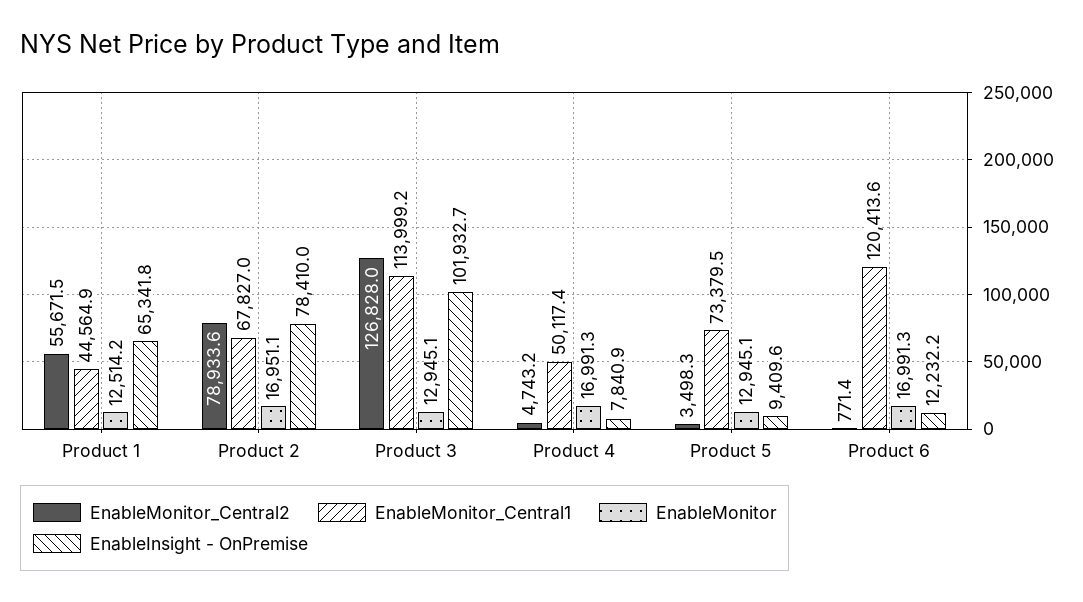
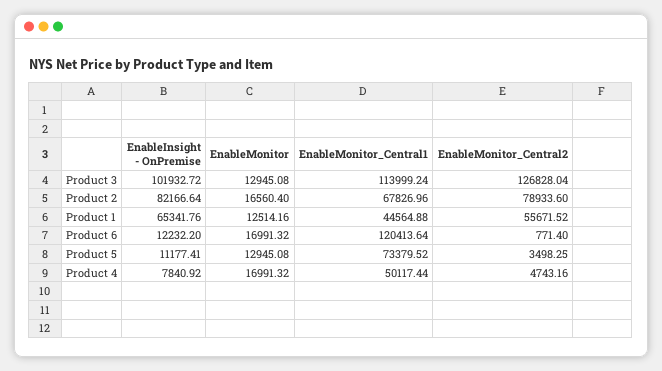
EnableMonitor, Product 2: 16951.1 -> 16560.4
EnableInsight - OnPremise, Product 2: 78410 -> 82166.64
EnableInsight - OnPremise, Product 5: 9409.6 -> 11177.41

